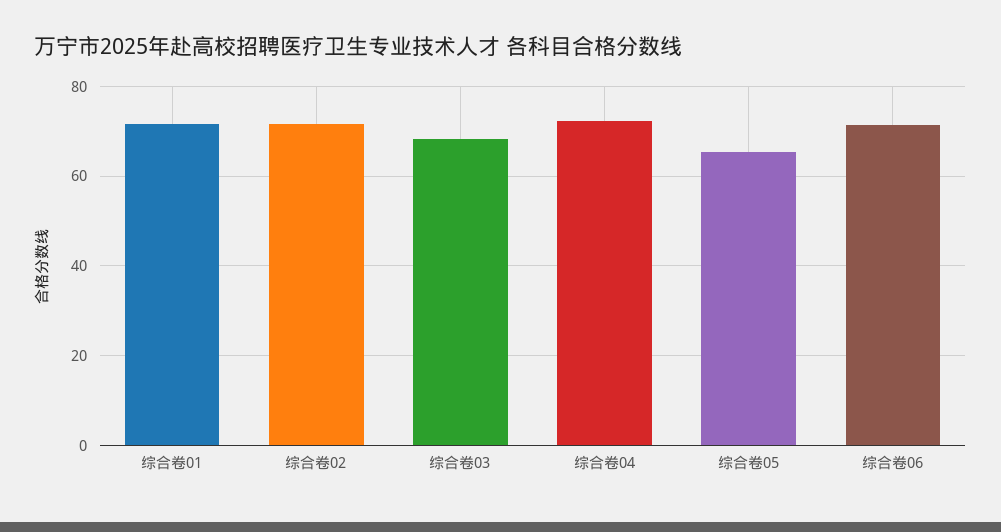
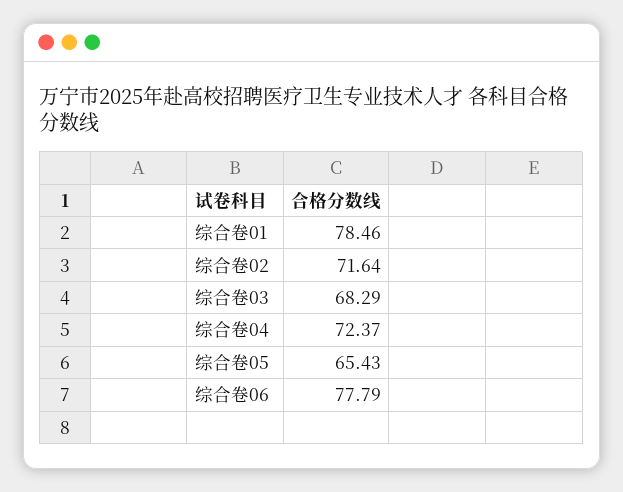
综合卷01: 72 -> 78.46
综合卷06: 72 -> 77.79

